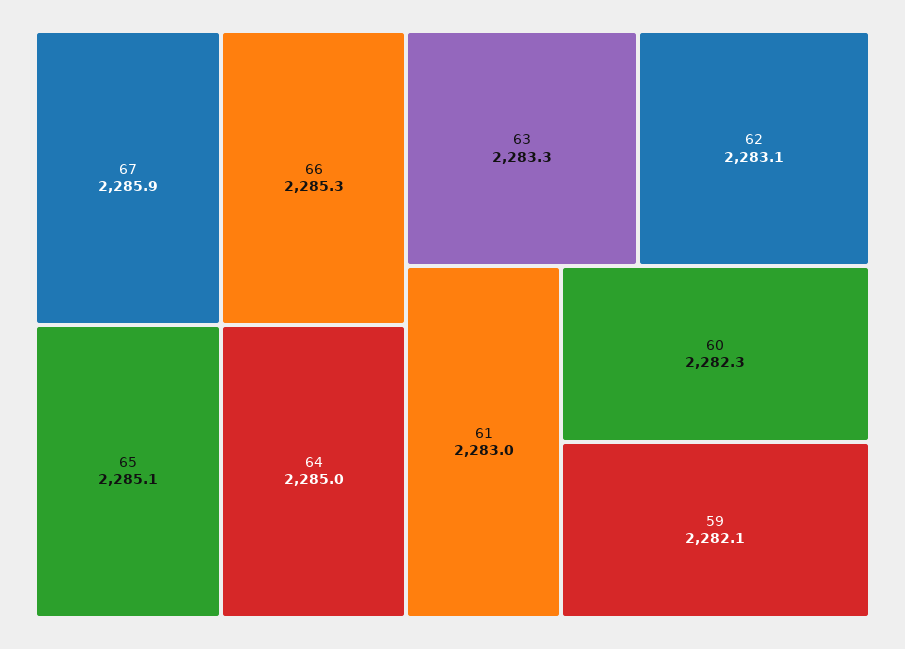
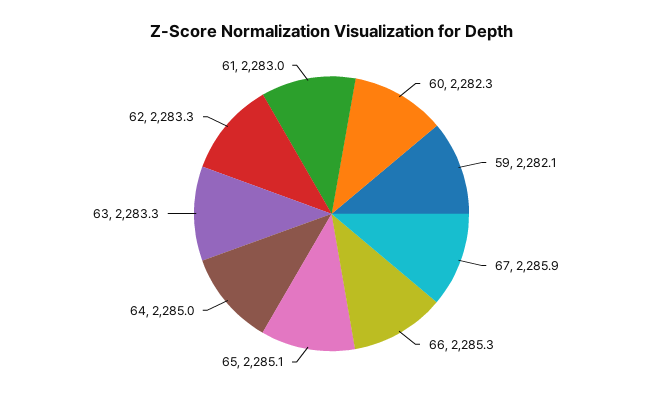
62: 2283.1 -> 2283.3

